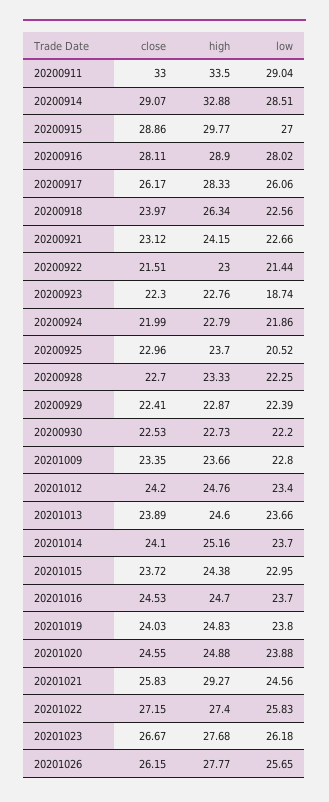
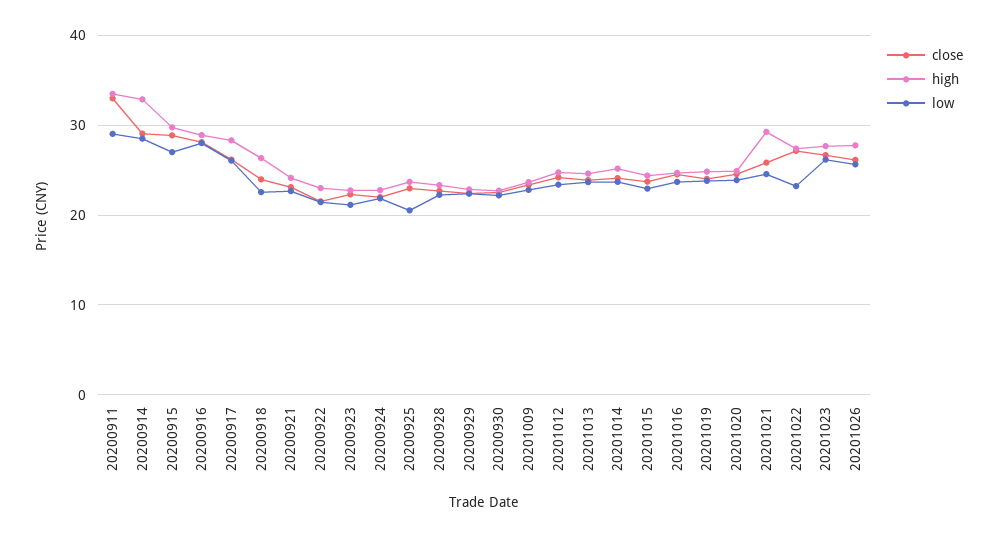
low, 20200923: 18.74 -> 21
low, 20201022: 25.83 -> 23

